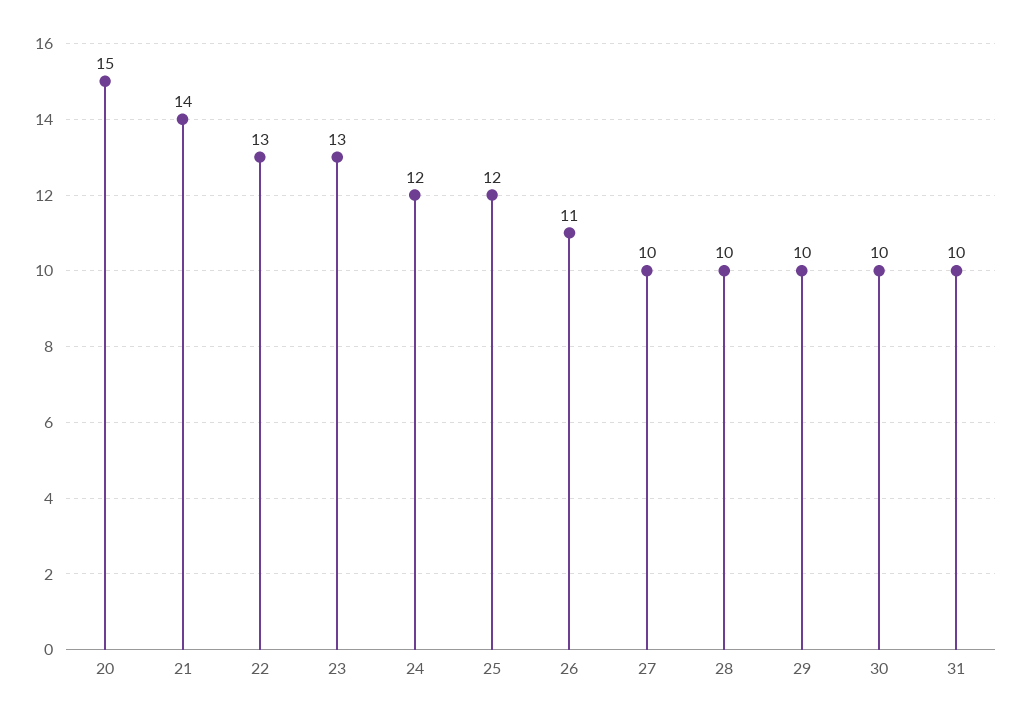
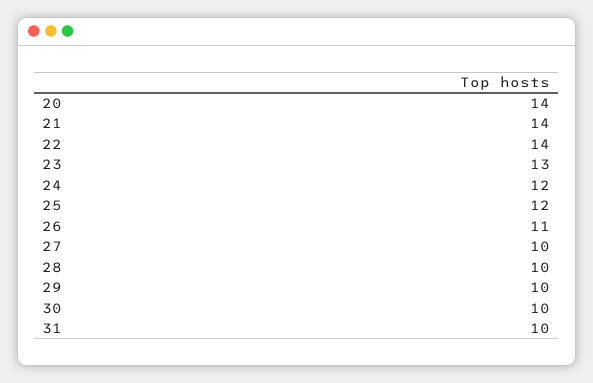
20: 15 -> 14
22: 13 -> 14

